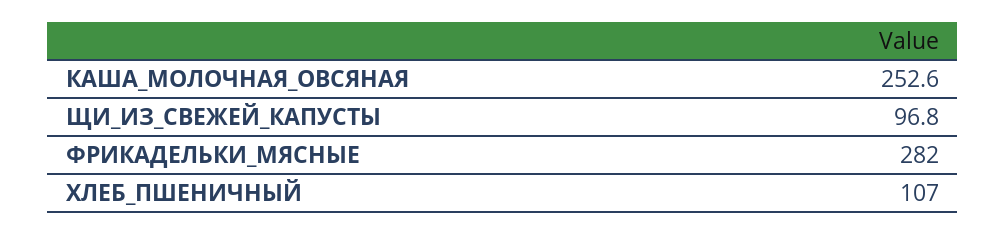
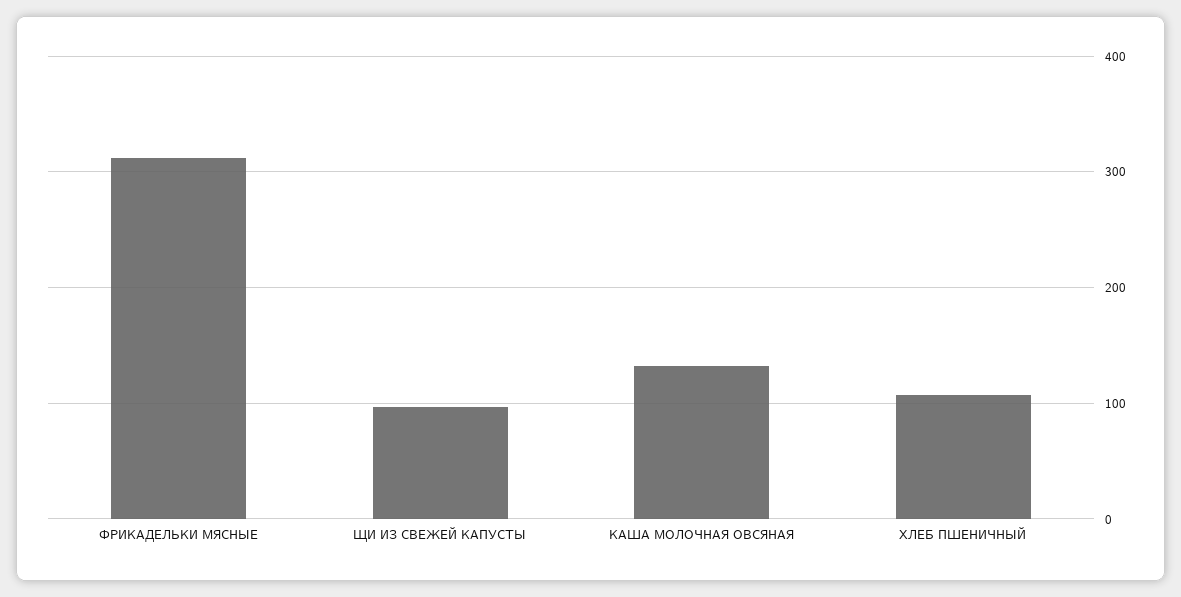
КАША_МОЛОЧНАЯ_ОВСЯНАЯ: 252.6 -> 130
ФРИКАДЕЛЬКИ_МЯСНЫЕ: 282 -> 310

